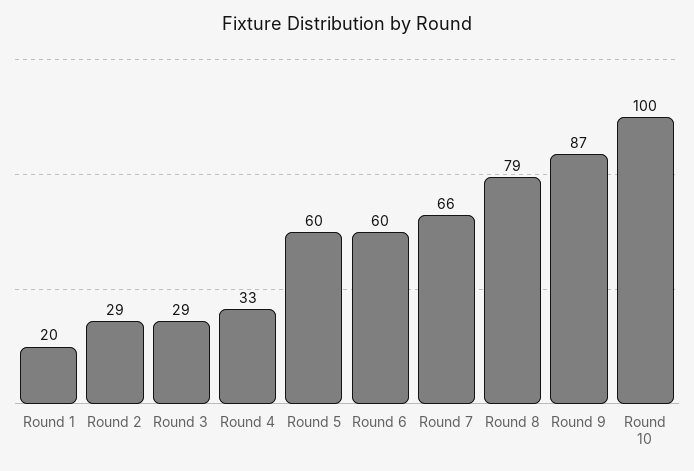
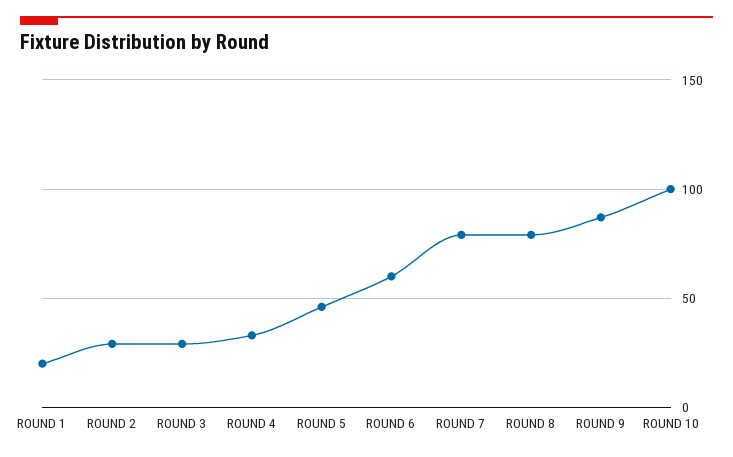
Round 5: 60 -> 45
Round 7: 66 -> 80

